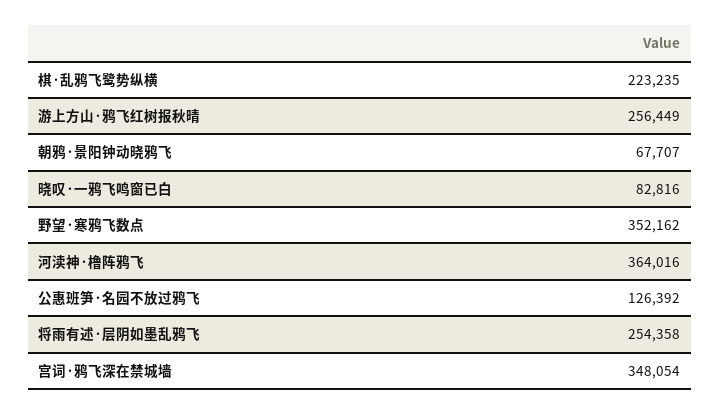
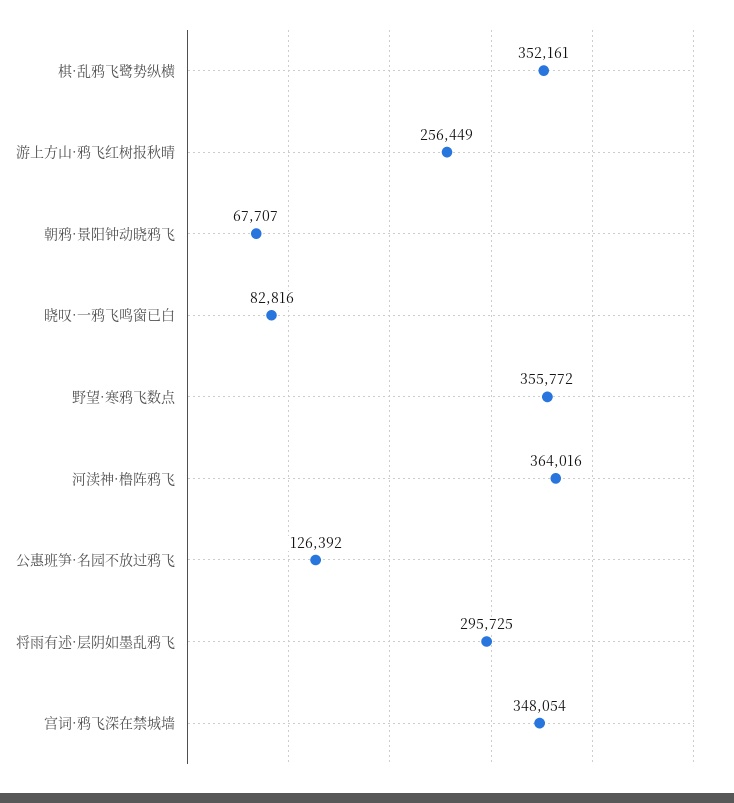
棋·乱鸦飞鹭势纵横: 223235 -> 352161
野望·寒鸦飞数点: 352162 -> 355772
将雨有述·层阴如墨乱鸦飞: 254358 -> 295725

